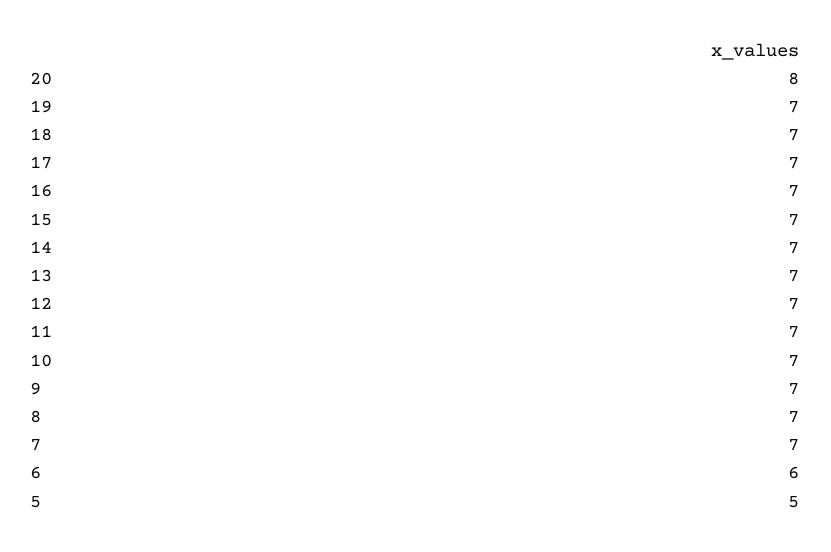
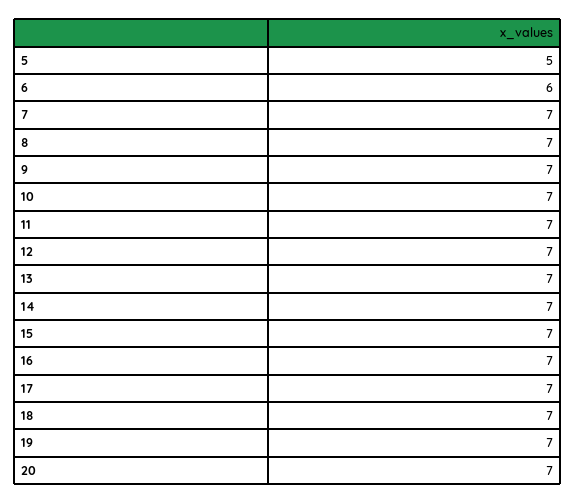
20: 8 -> 7

